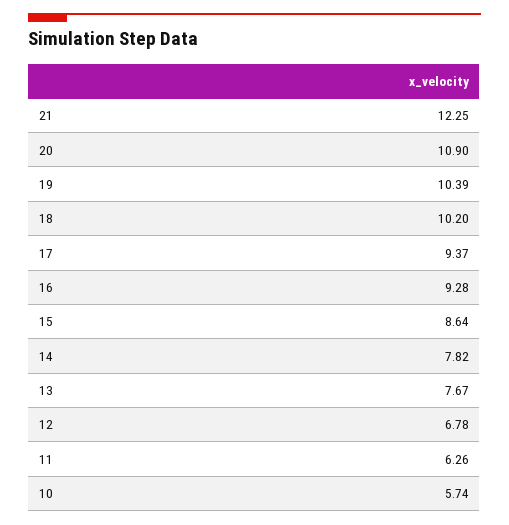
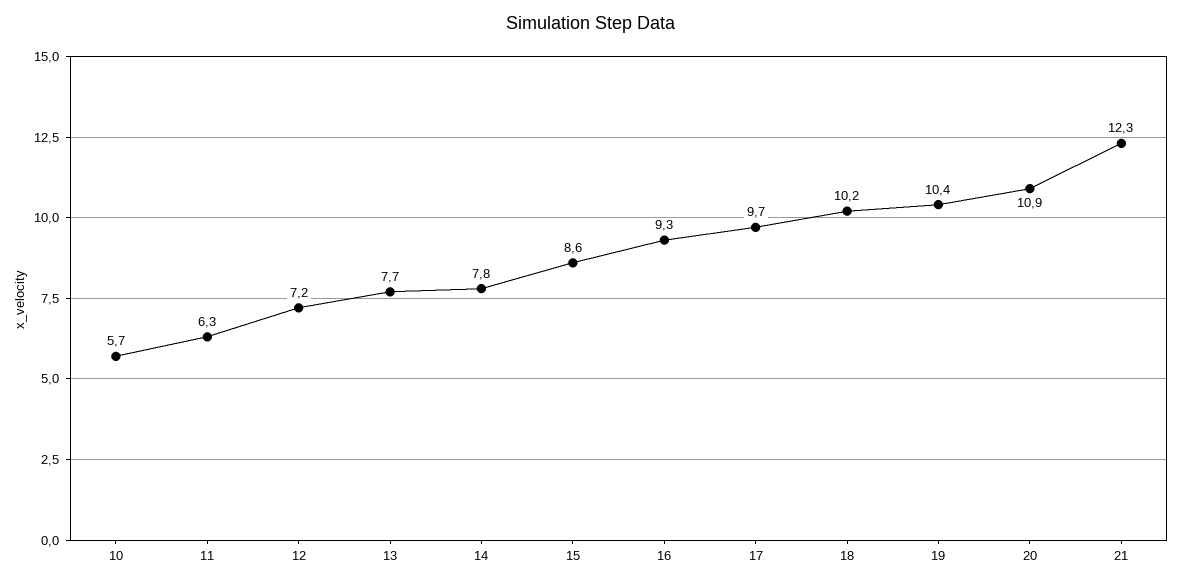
17: 9.37 -> 9.7
12: 6.78 -> 7.2

